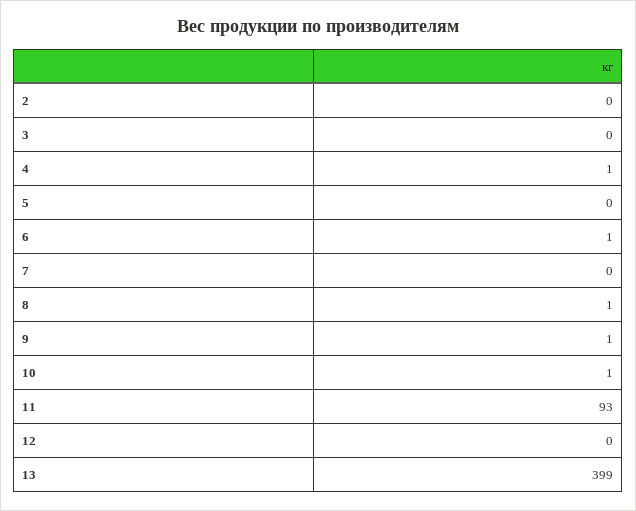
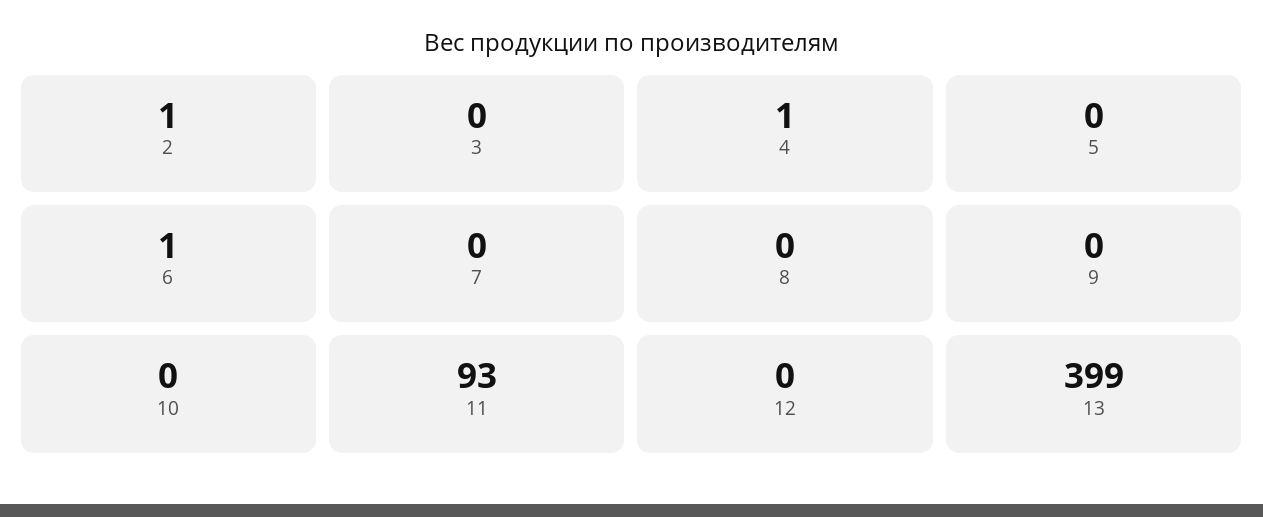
2: 0 -> 1
8: 1 -> 0
9: 1 -> 0
10: 1 -> 0

